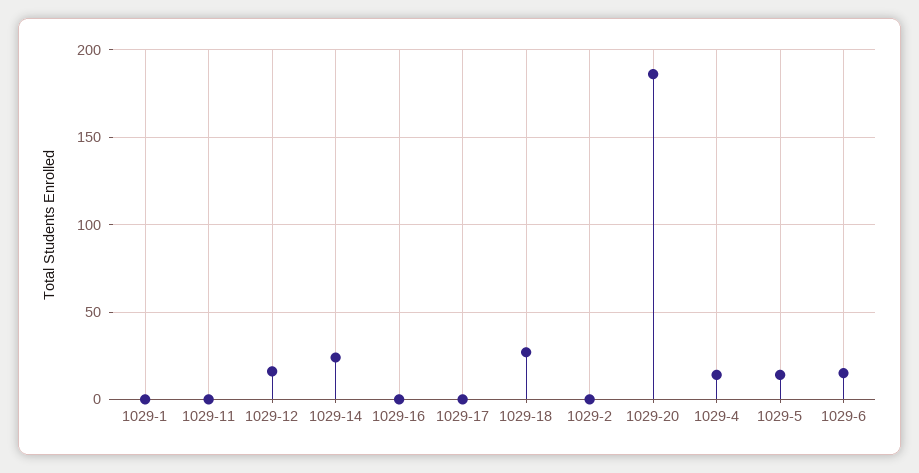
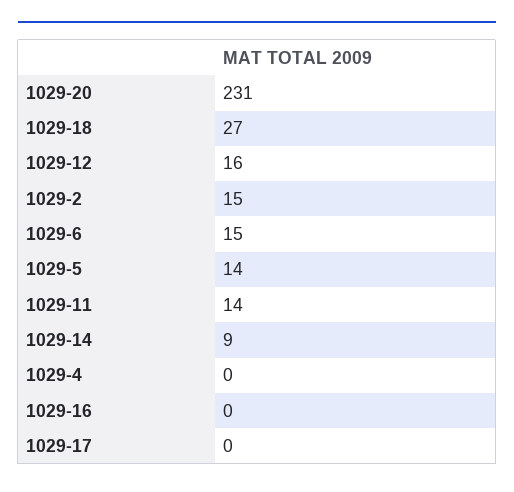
1029-1: 0 -> none
1029-11: 0 -> 14
1029-14: 25 -> 9
1029-2: 0 -> 15
1029-20: 185 -> 231
1029-4: 15 -> 0

